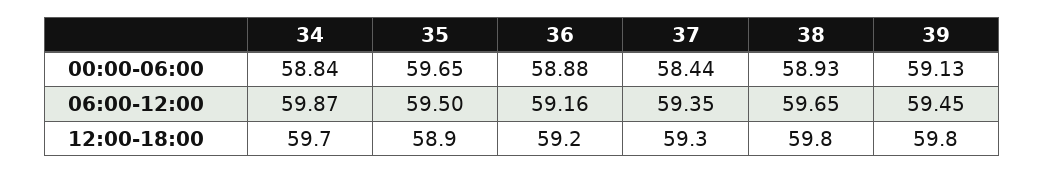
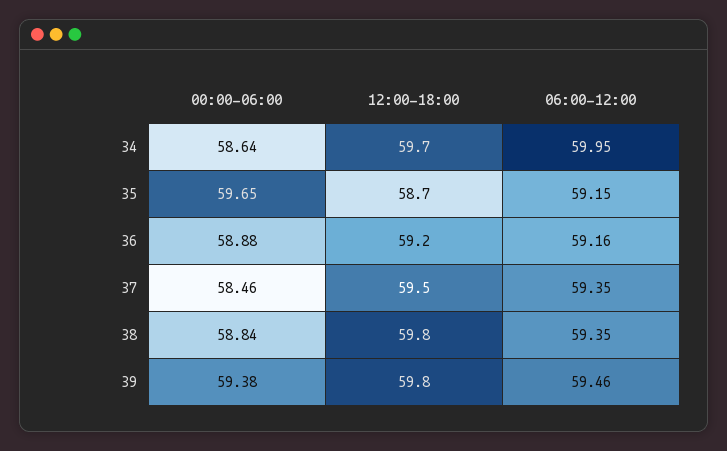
34, 00:00-06:00: 58.84 -> 58.64
37, 00:00-06:00: 58.44 -> 58.46
38, 00:00-06:00: 58.93 -> 58.84
39, 00:00-06:00: 59.13 -> 59.38
34, 06:00-12:00: 59.87 -> 59.95
35, 06:00-12:00: 59.5 -> 59.15
38, 06:00-12:00: 59.65 -> 59.35
39, 06:00-12:00: 59.45 -> 59.46
35, 12:00-18:00: 58.9 -> 58.7
37, 12:00-18:00: 59.3 -> 59.5

